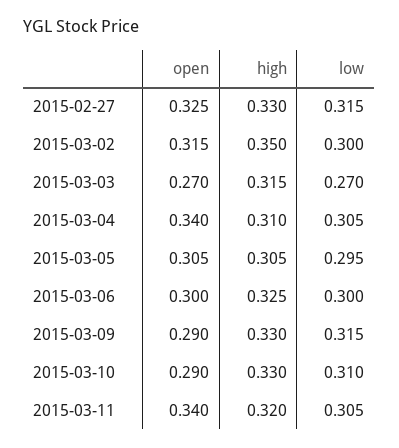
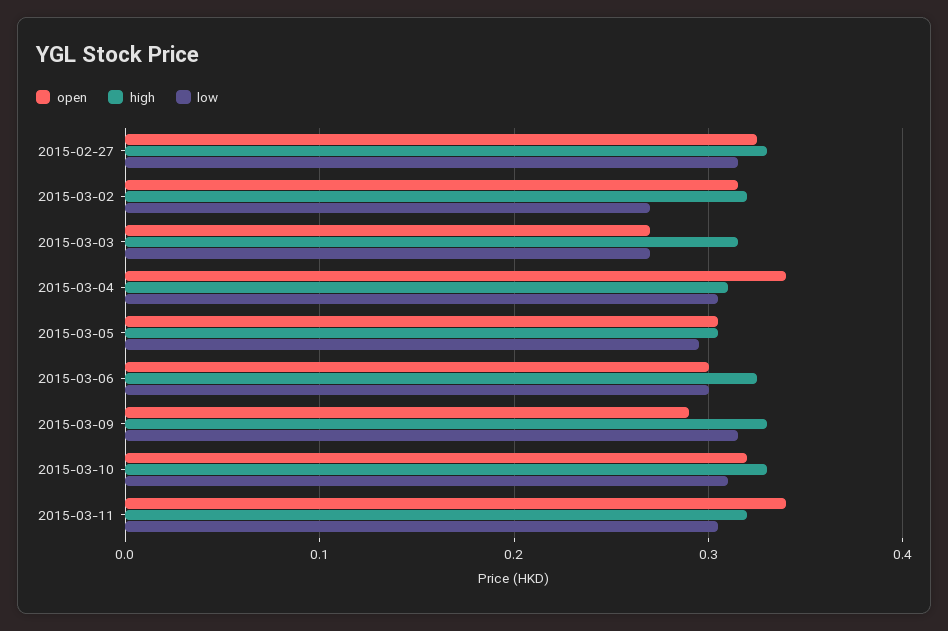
high, 2015-03-02: 0.35 -> 0.32
low, 2015-03-02: 0.3 -> 0.27
open, 2015-03-10: 0.29 -> 0.32

